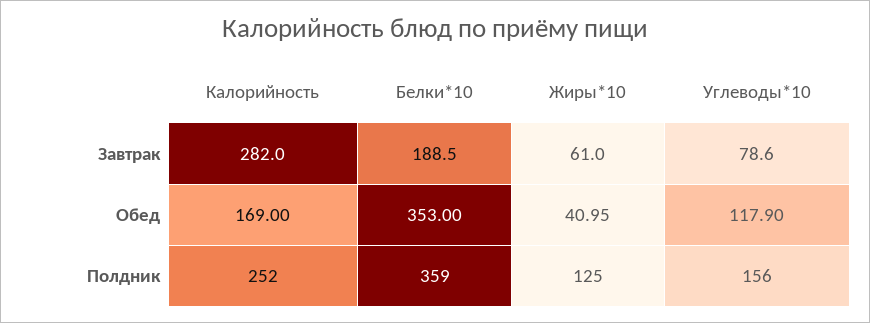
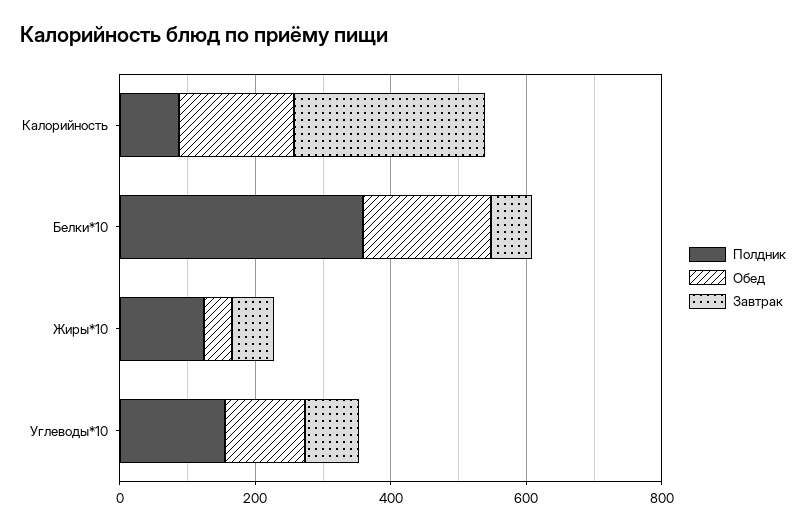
Завтрак, Белки*10: 188.5 -> 50
Обед, Белки*10: 353 -> 200
Полдник, Калорийность: 252 -> 100

